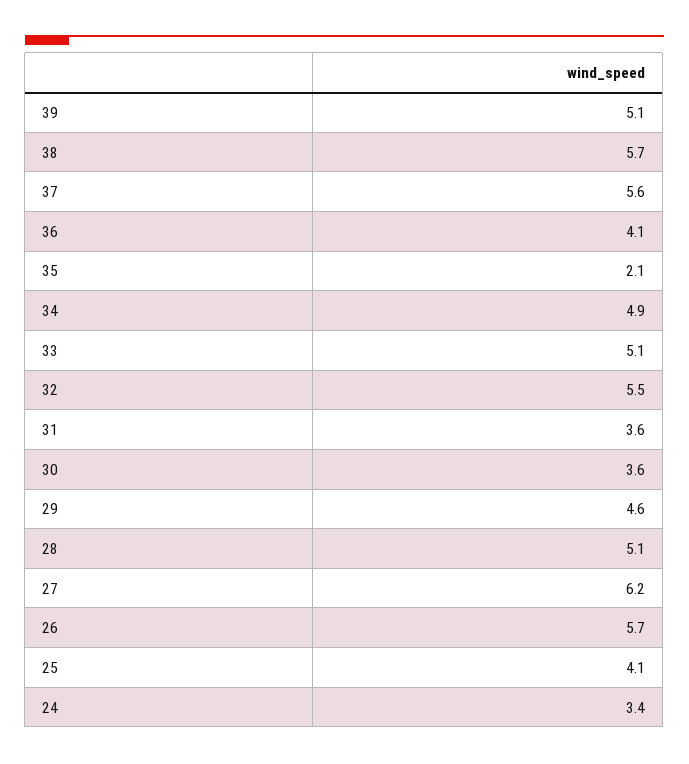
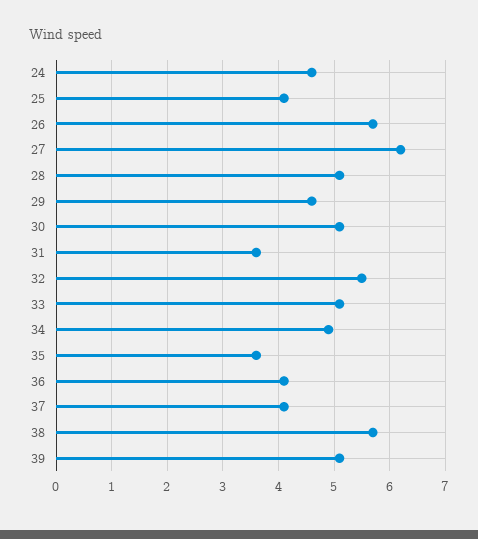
37: 5.6 -> 4
35: 2.1 -> 3.5
30: 3.6 -> 5
24: 3.4 -> 4.5

